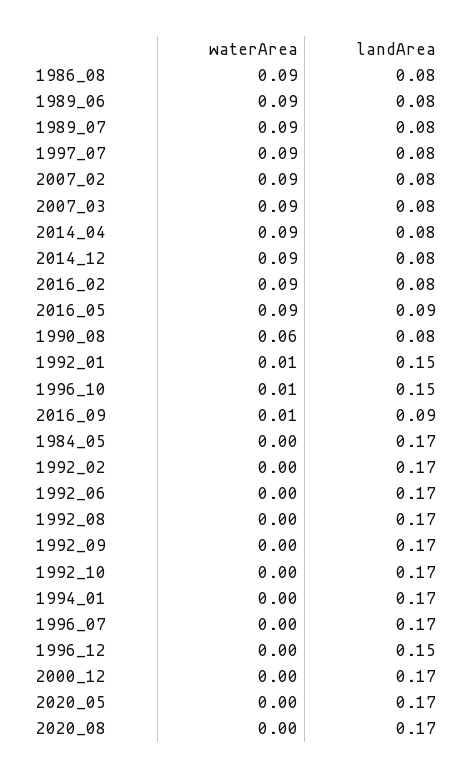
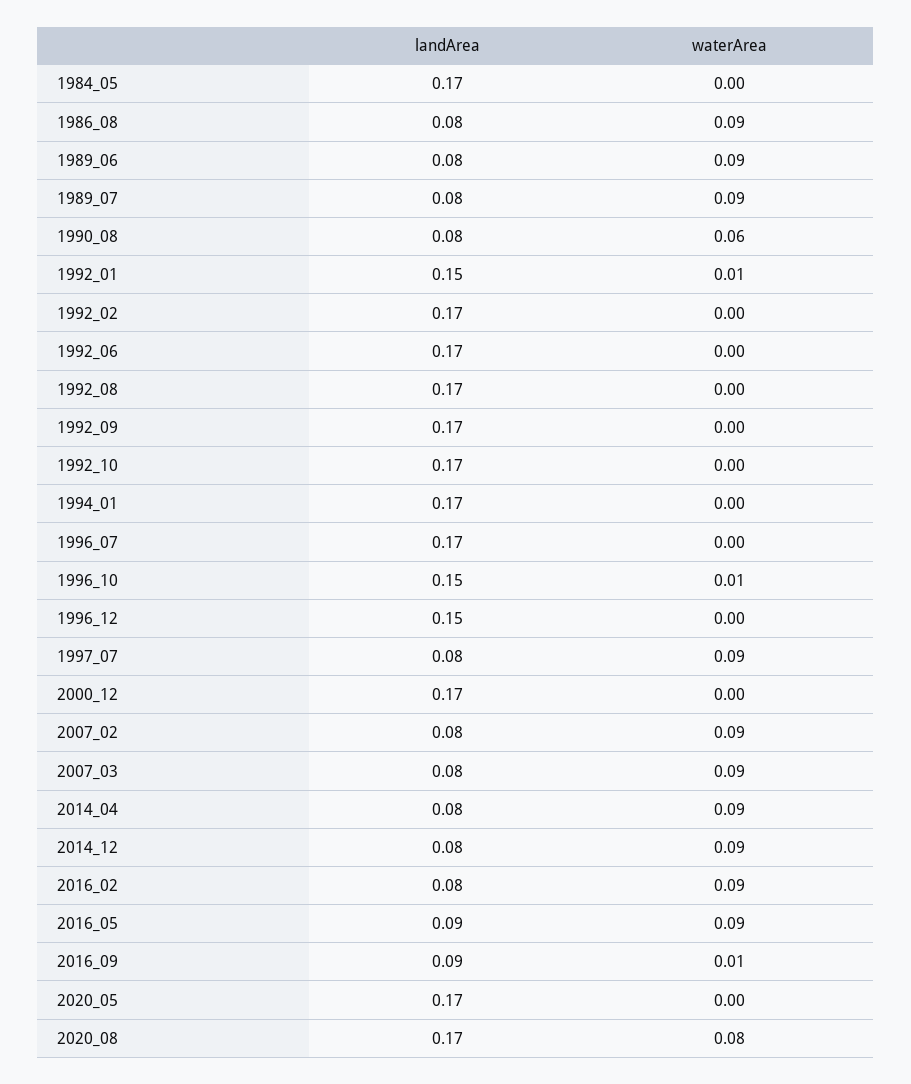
waterArea, 2020_08: 0 -> 0.08

